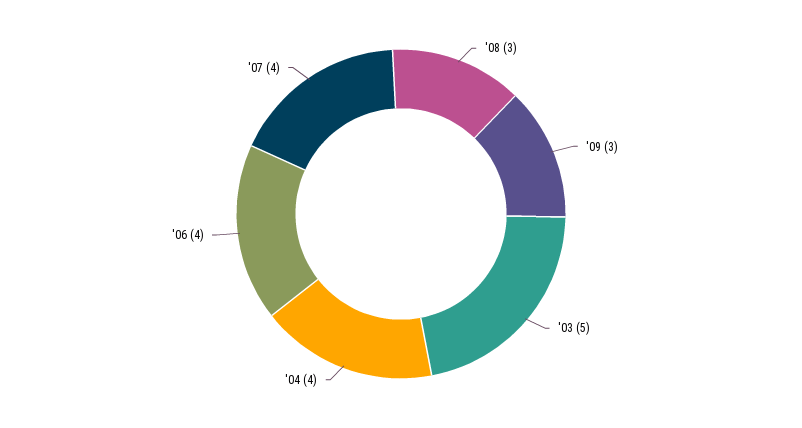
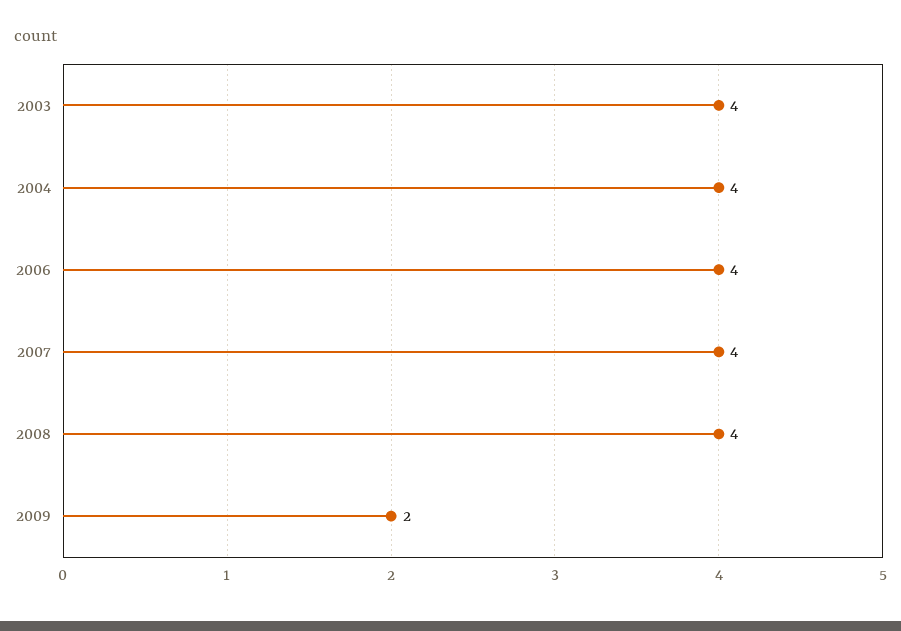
'08: 3 -> 4
'09: 3 -> 2
'03: 5 -> 4

